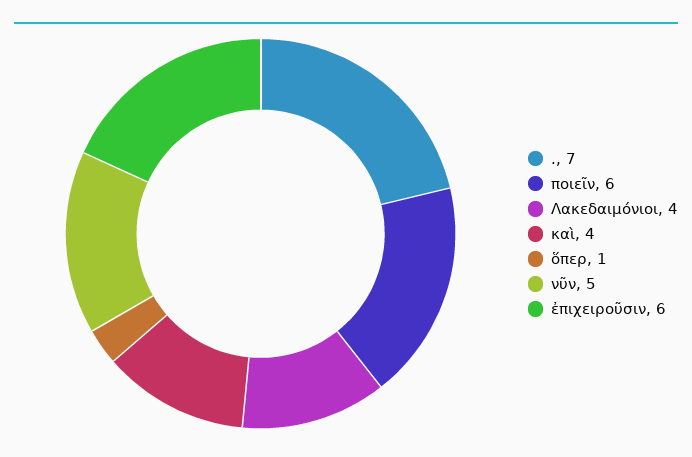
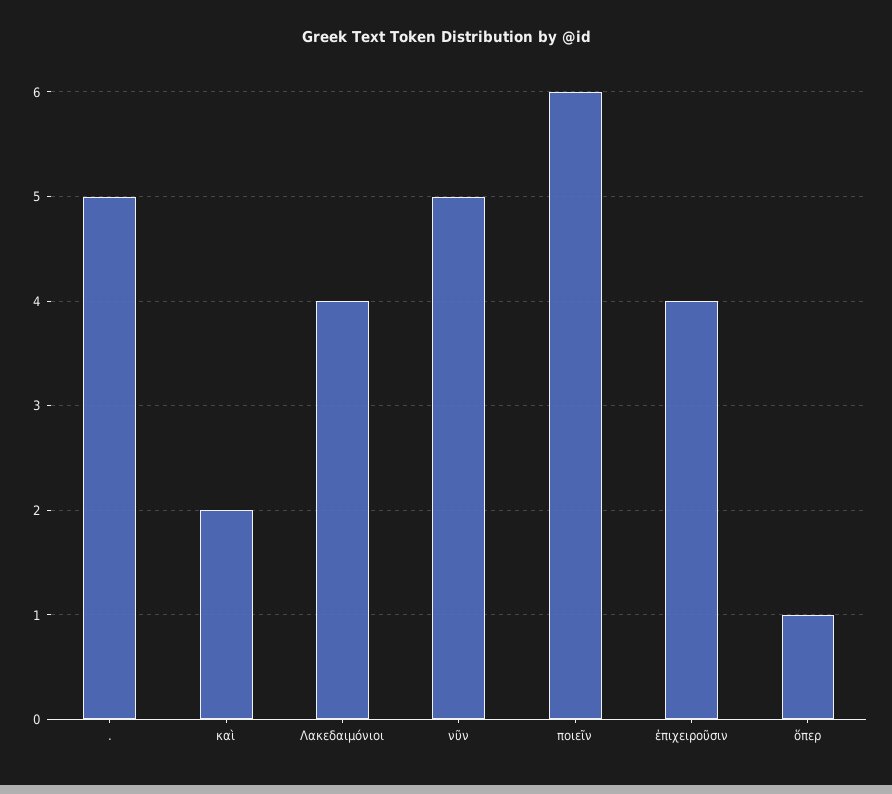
.: 7 -> 5
καὶ: 4 -> 2
ἐπιχειροῦσιν: 6 -> 4

